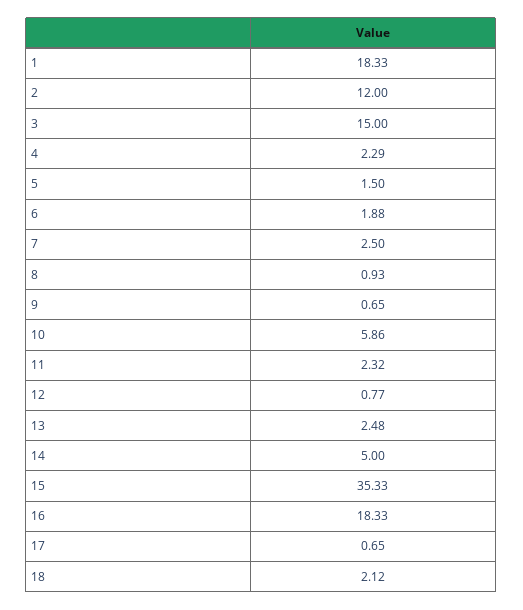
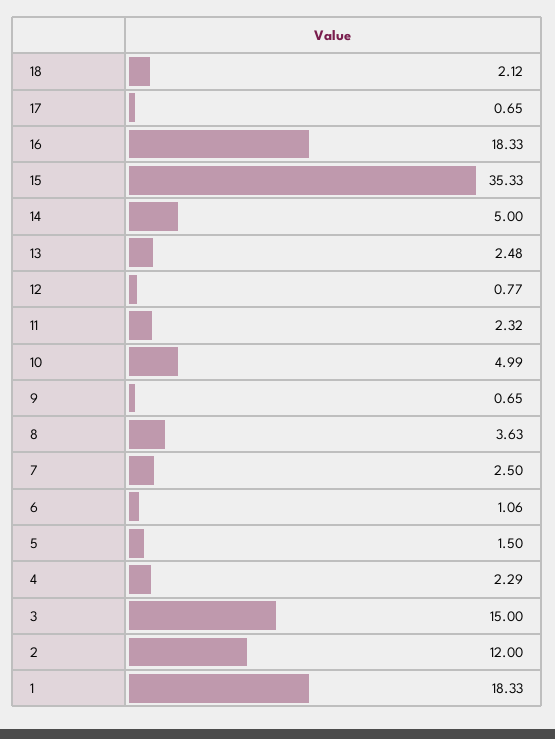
6: 1.88 -> 1.06
8: 0.93 -> 3.63
10: 5.86 -> 4.99

